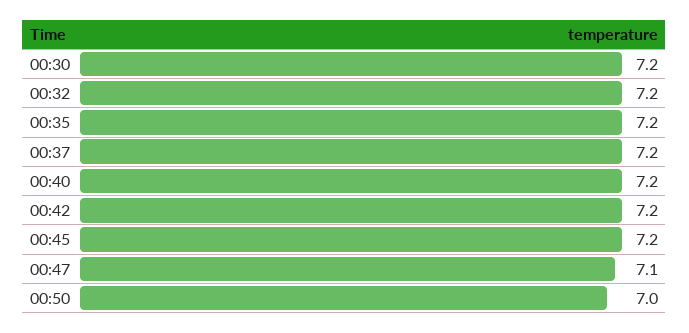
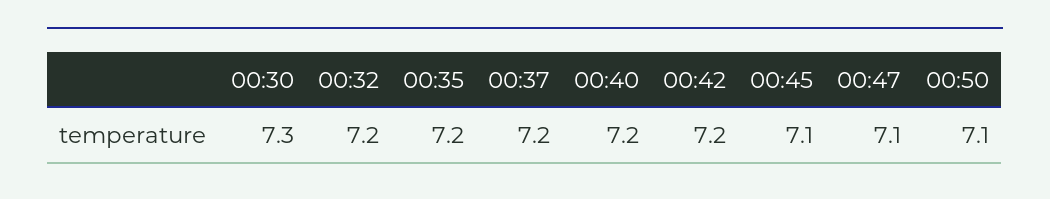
00:30: 7.2 -> 7.3
00:45: 7.2 -> 7.1
00:50: 7 -> 7.1

